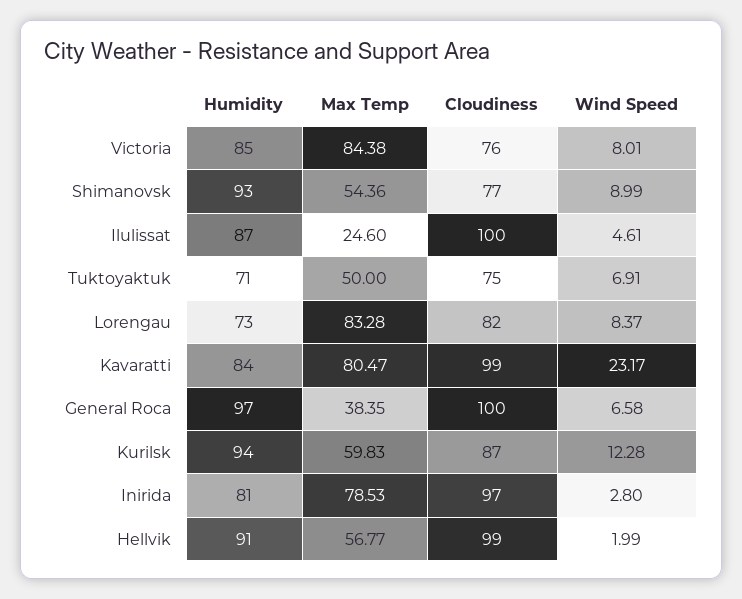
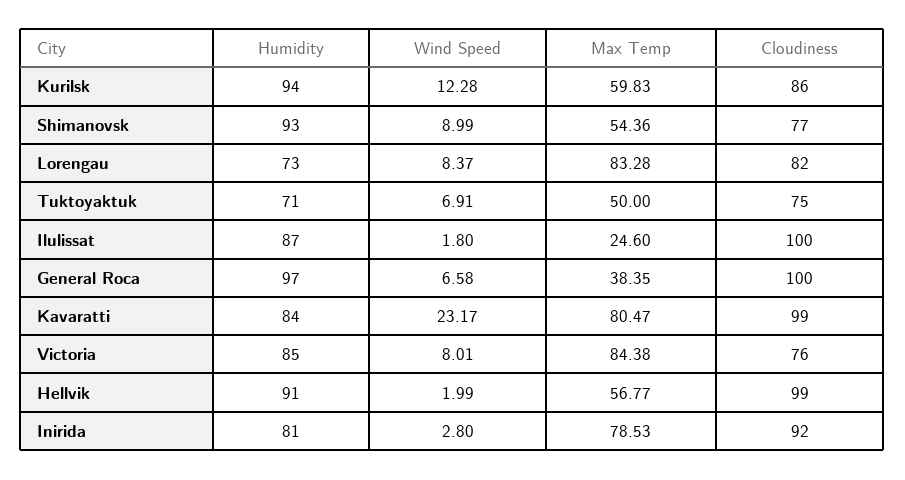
Wind Speed, Ilulissat: 4.61 -> 1.8
Cloudiness, Kurilsk: 87 -> 86
Cloudiness, Inirida: 97 -> 92

